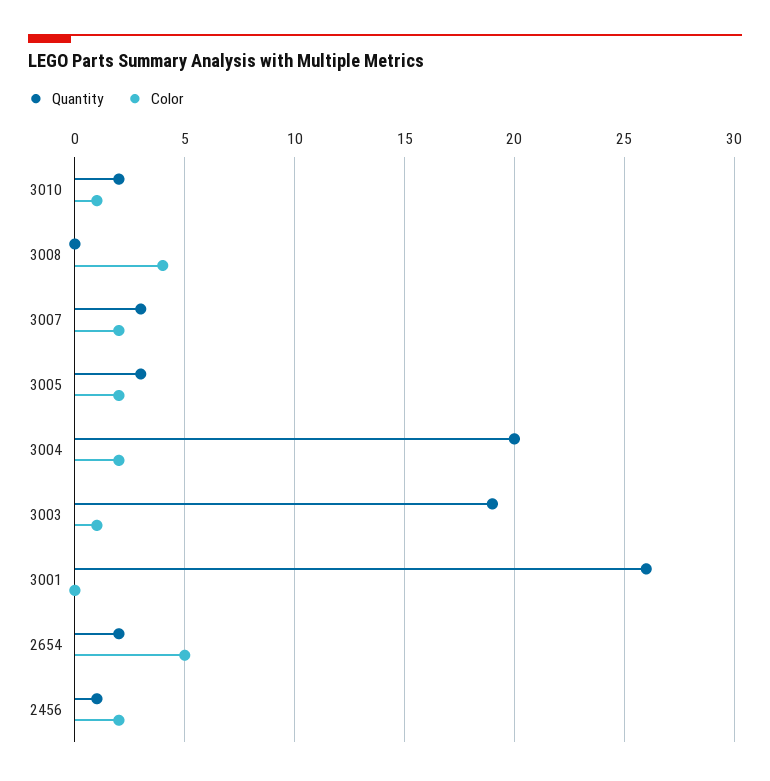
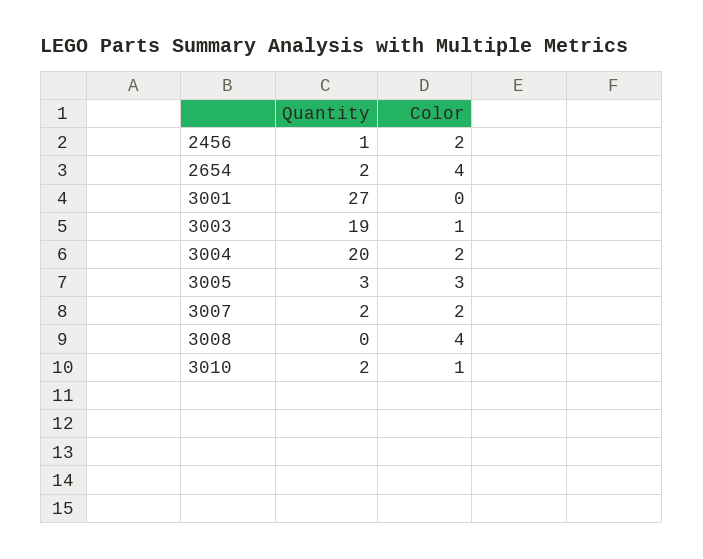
Quantity, 3007: 3 -> 2
Color, 3005: 2 -> 3
Quantity, 3001: 26 -> 27
Color, 2654: 5 -> 4

